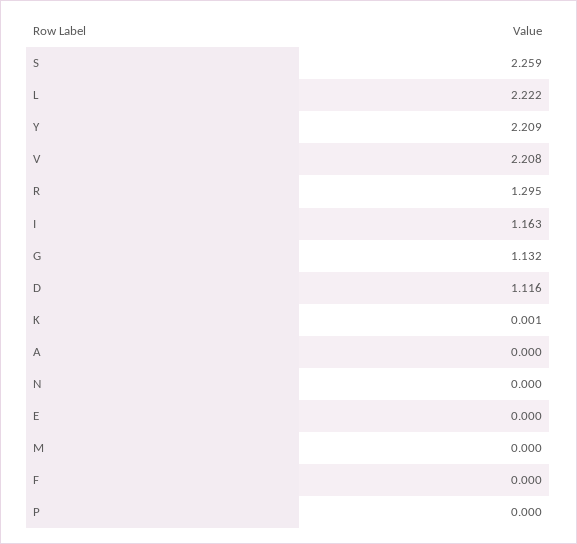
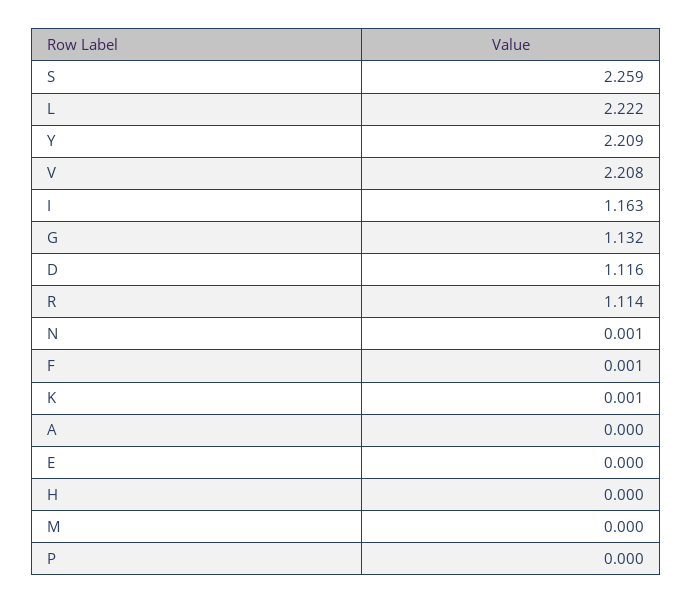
R: 1.295 -> 1.114
N: 0 -> 0.001
F: 0 -> 0.001
H: none -> 0

